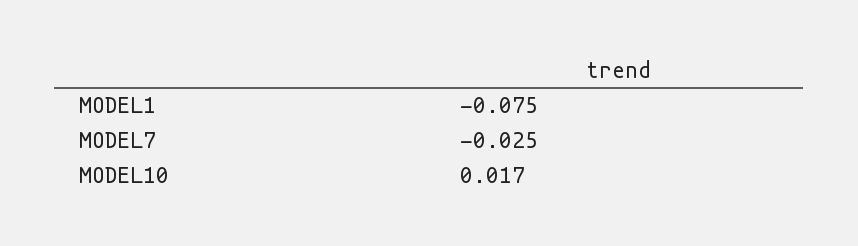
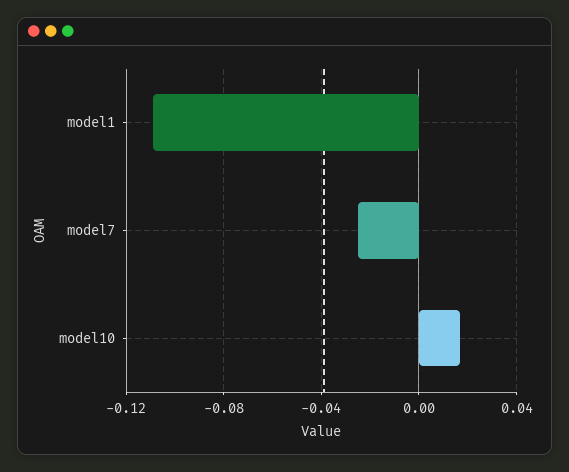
MODEL1: -0.075 -> -0.11

